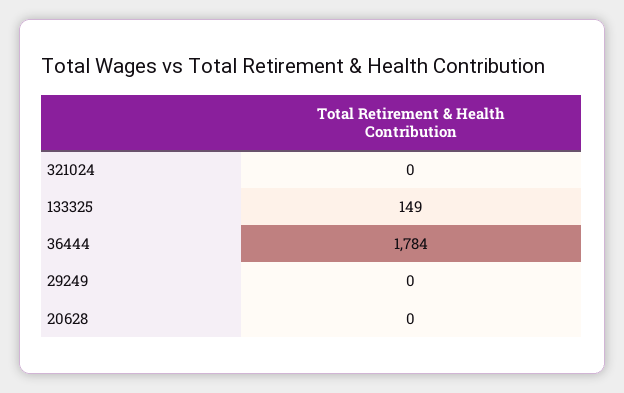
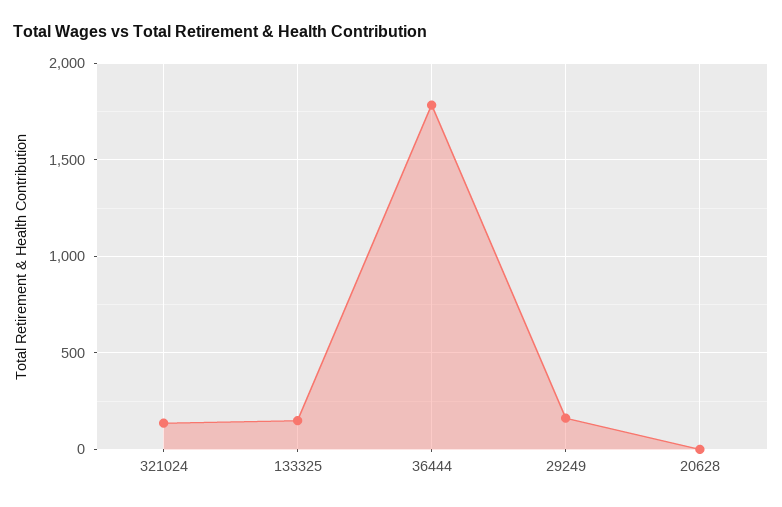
321024: 0 -> 150
29249: 0 -> 150

